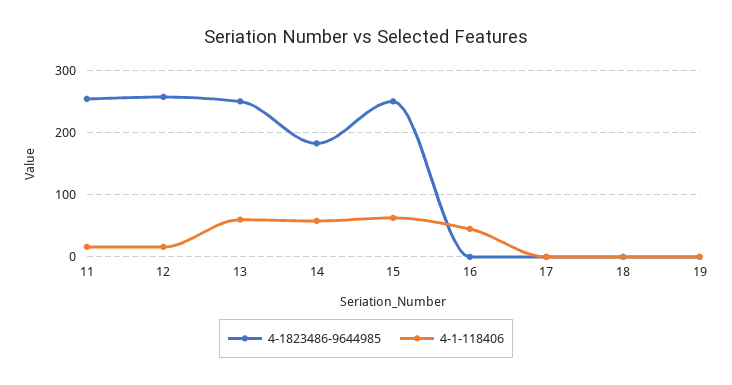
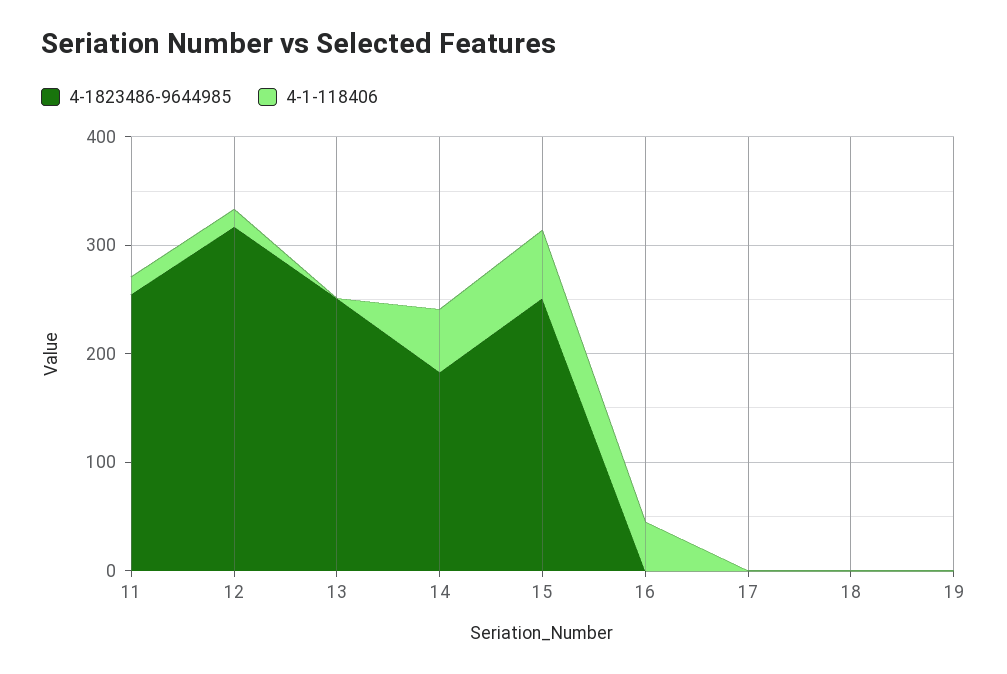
4-1823486-9644985, 12: 260 -> 320
4-1-118406, 13: 60 -> 0

